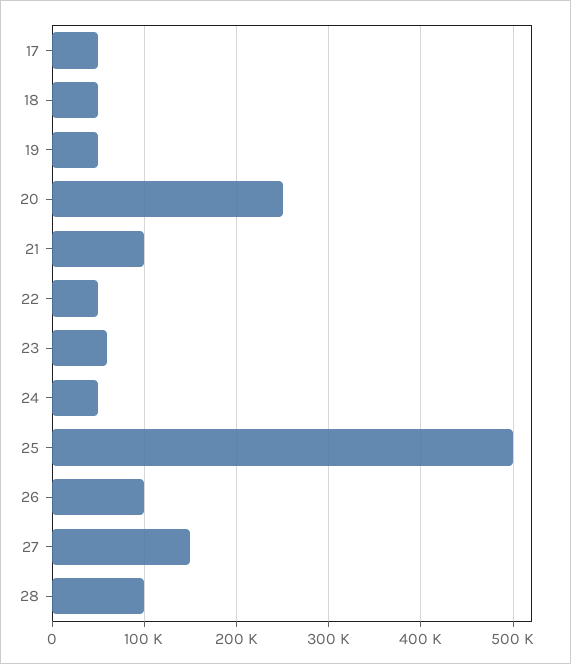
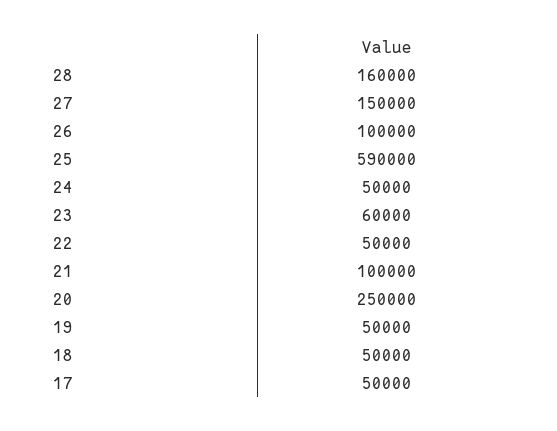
25: 500000 -> 590000
28: 100000 -> 160000

